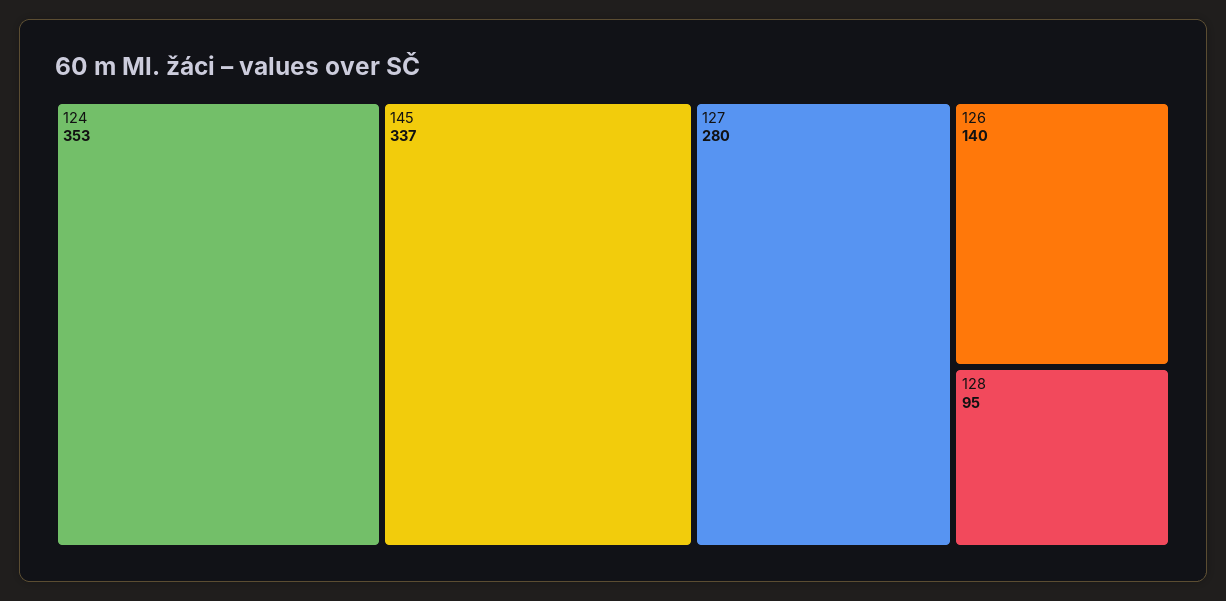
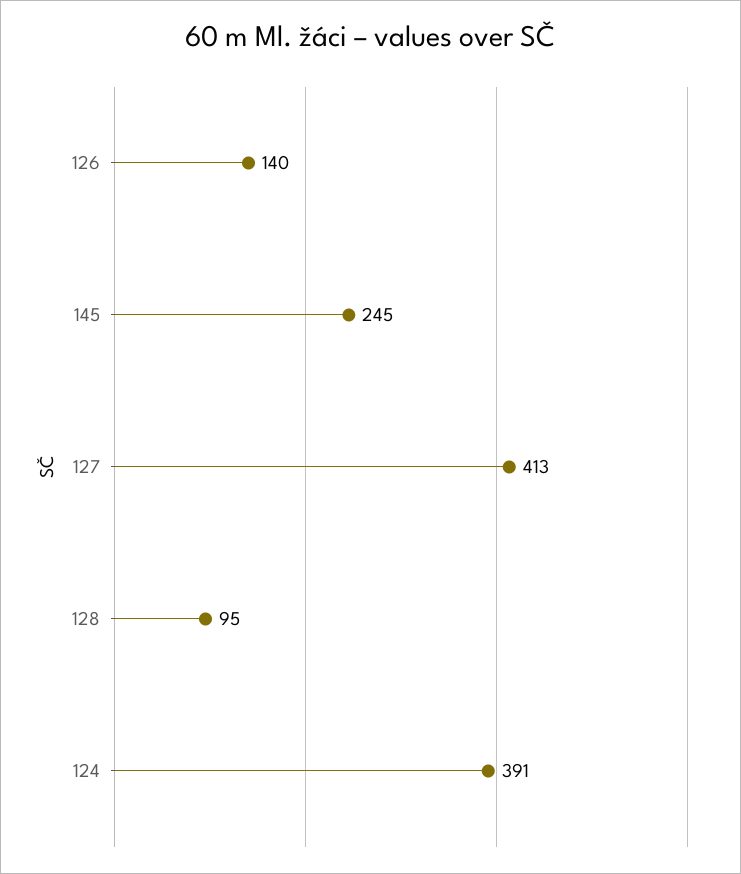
124: 353 -> 391
145: 337 -> 245
127: 280 -> 413

